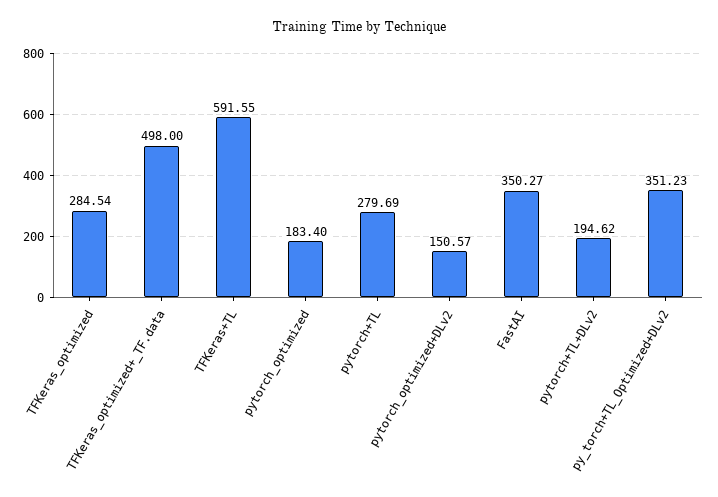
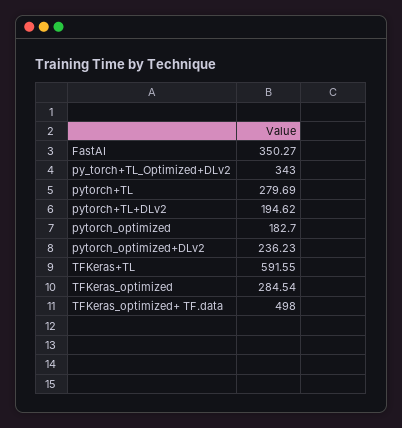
pytorch_optimized: 183.4 -> 182.7
pytorch_optimized+DLv2: 150.57 -> 236.23
py_torch+TL_Optimized+DLv2: 351.23 -> 343

